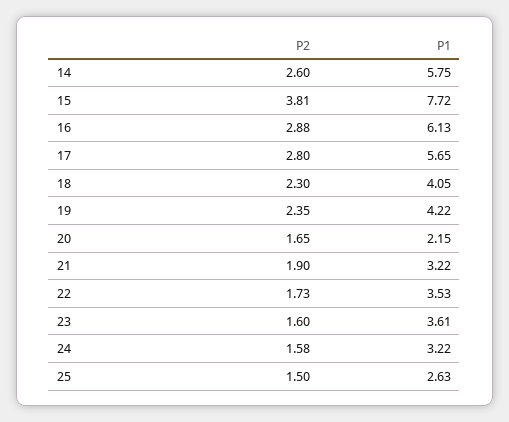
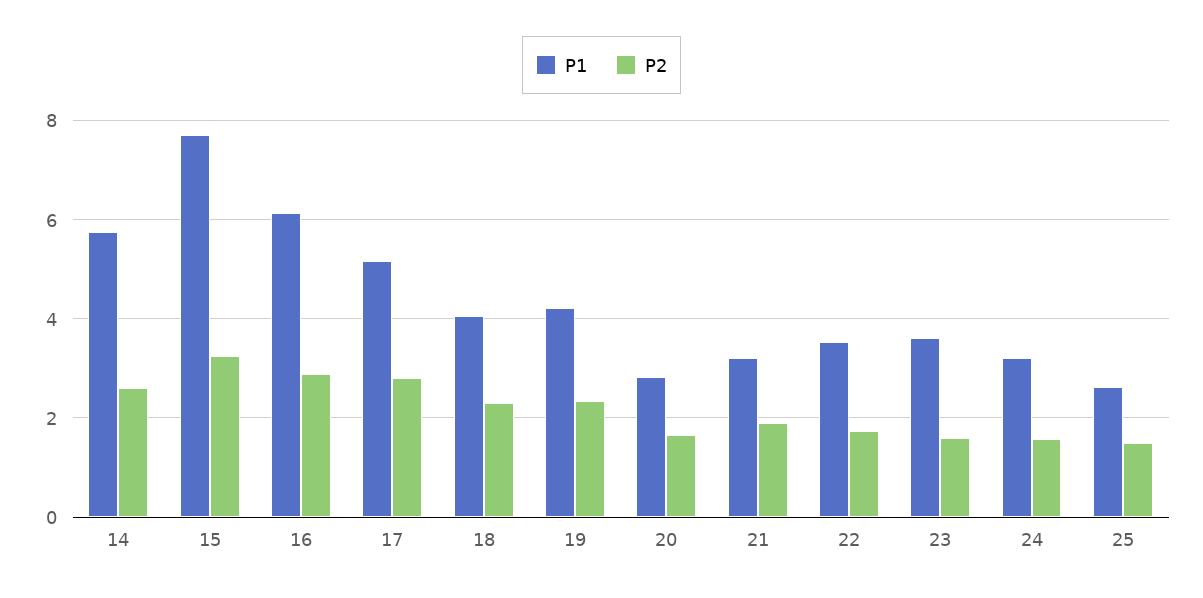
P2, 15: 3.81 -> 3.2
P1, 17: 5.65 -> 5.2
P1, 20: 2.15 -> 2.8

